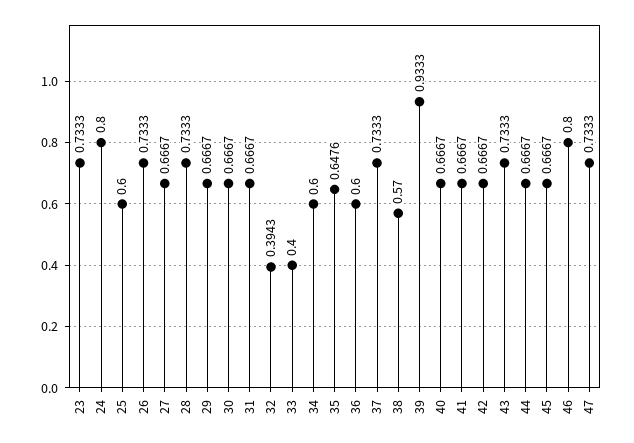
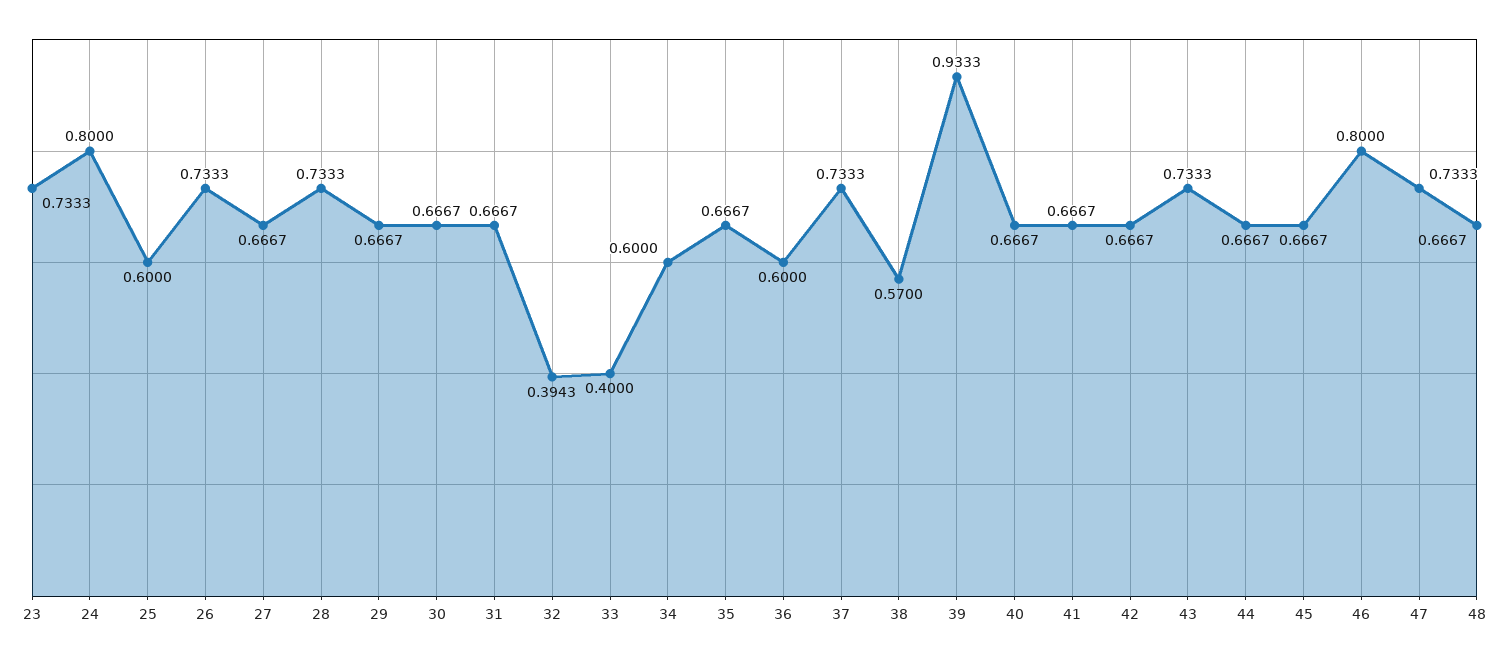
35: 0.6476 -> 0.6667
48: none -> 0.6667

